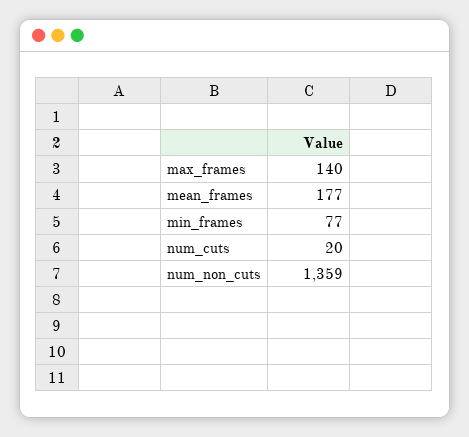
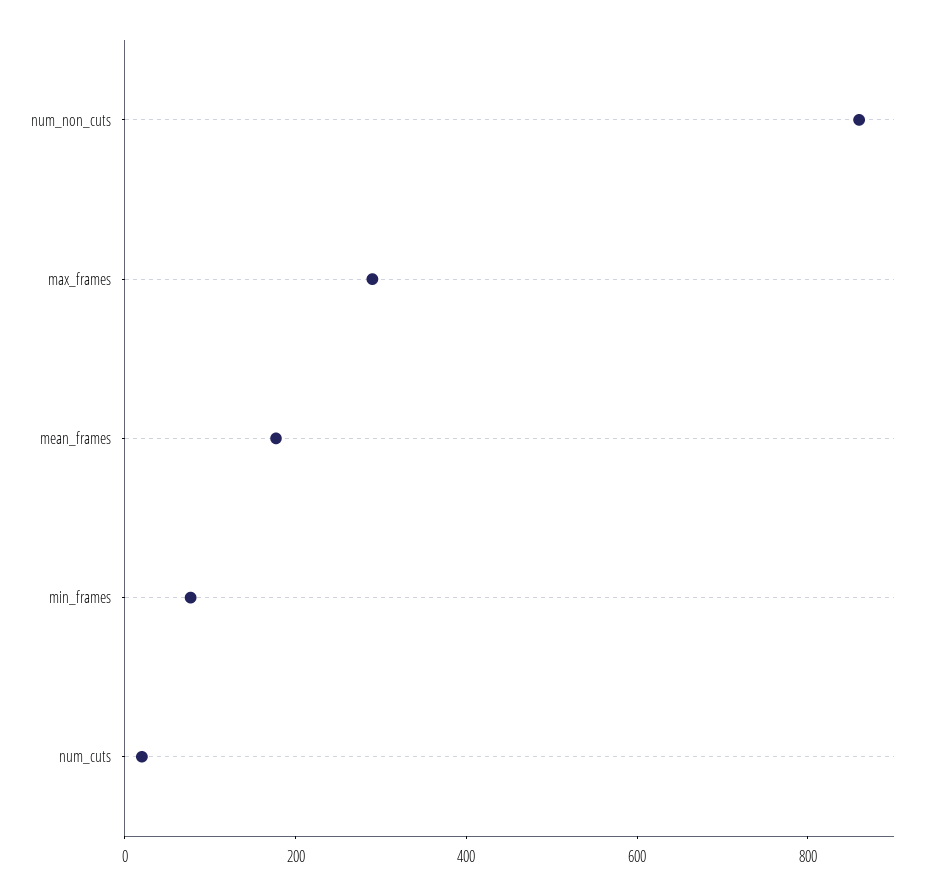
max_frames: 140 -> 300
num_non_cuts: 1359 -> 850

